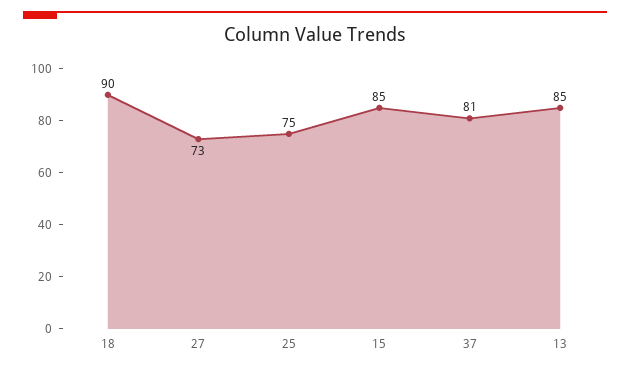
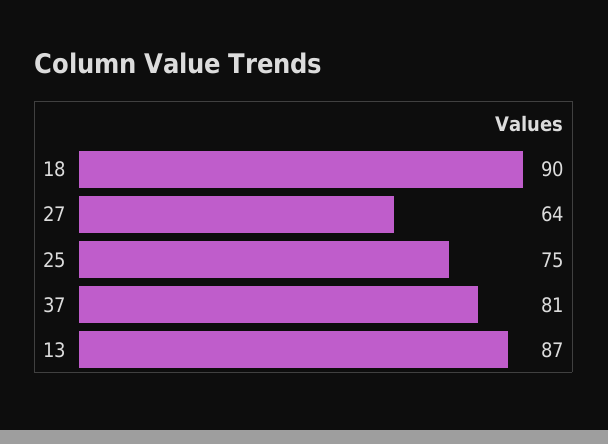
27: 73 -> 64
15: 85 -> none
13: 85 -> 87

